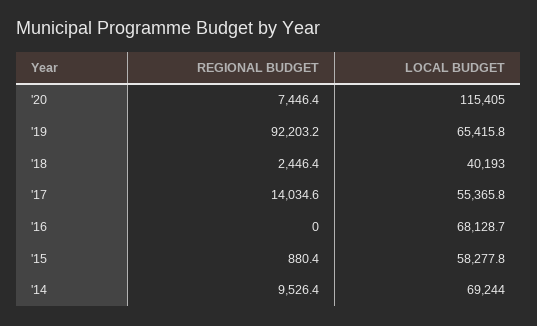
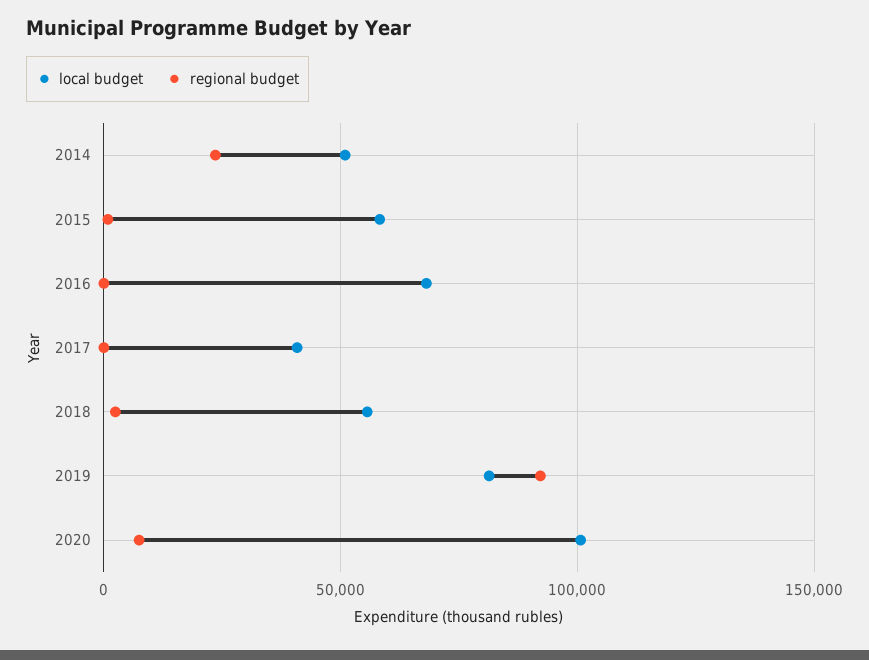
LOCAL BUDGET, '20: 115405 -> 100000
LOCAL BUDGET, '19: 65415.8 -> 80000
LOCAL BUDGET, '18: 40193 -> 55000
REGIONAL BUDGET, '17: 14034.6 -> 0
LOCAL BUDGET, '17: 55365.8 -> 40000
REGIONAL BUDGET, '14: 9526.4 -> 25000
LOCAL BUDGET, '14: 69244 -> 50000

